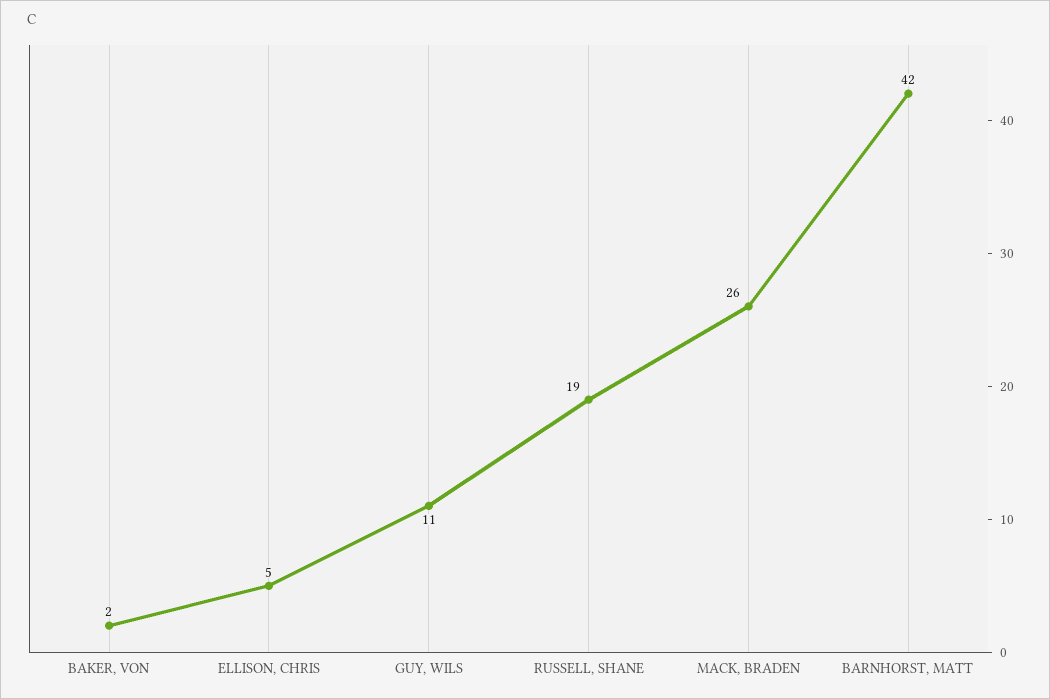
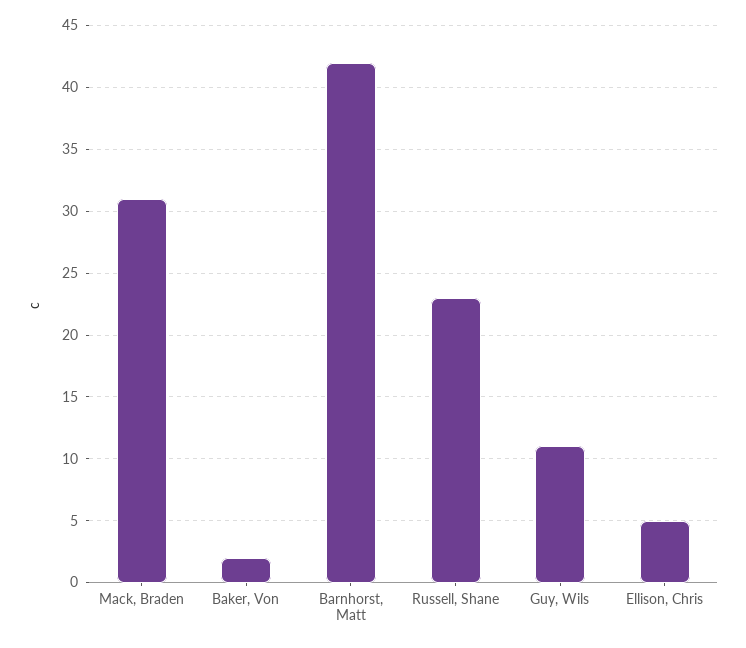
RUSSELL, SHANE: 19 -> 23
MACK, BRADEN: 26 -> 31

